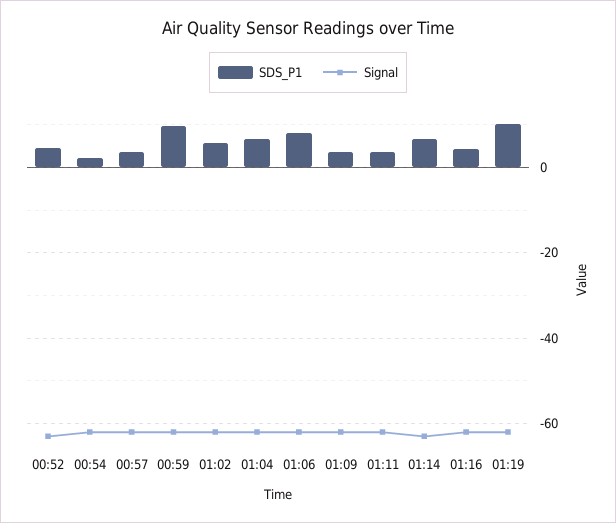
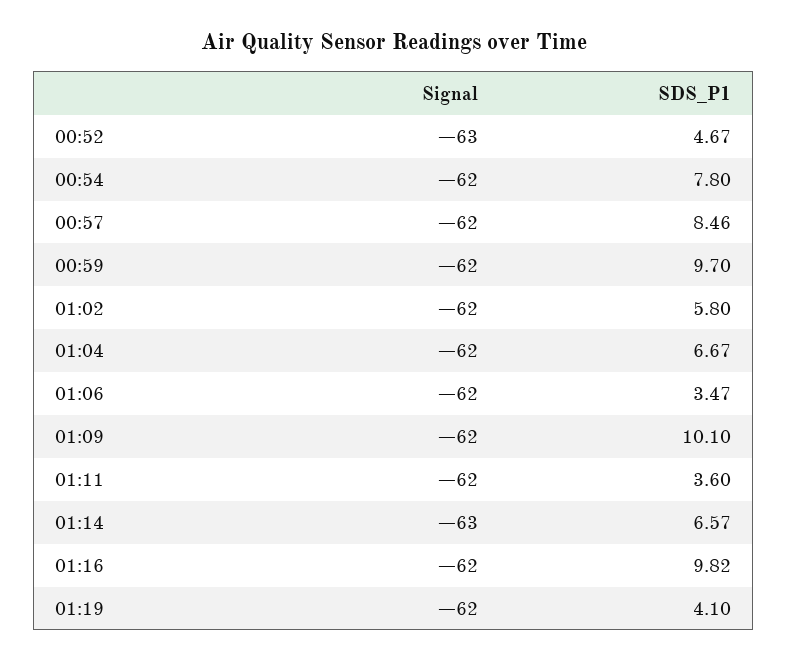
SDS_P1, 00:54: 2 -> 7.8
SDS_P1, 00:57: 4 -> 8.46
SDS_P1, 01:06: 8 -> 3.47
SDS_P1, 01:09: 4 -> 10.1
SDS_P1, 01:16: 4 -> 9.82
SDS_P1, 01:19: 10 -> 4.1

